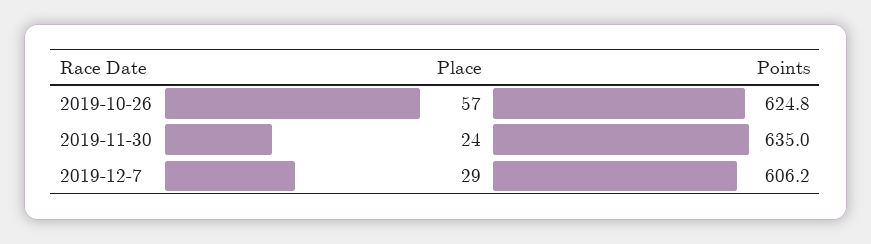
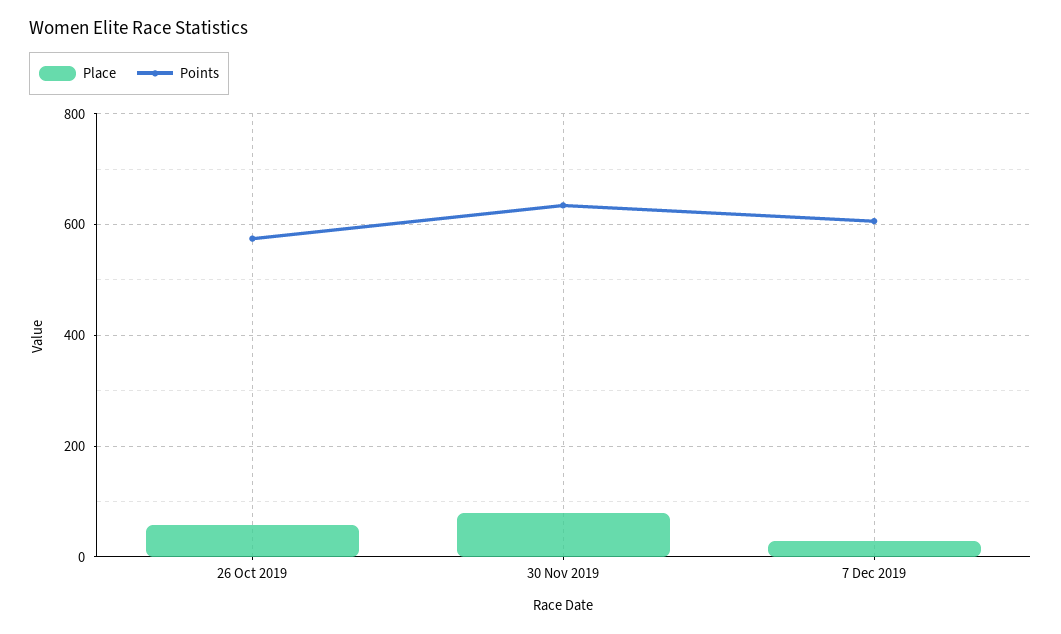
Points, 2019-10-26: 624.8 -> 580
Place, 2019-11-30: 24 -> 80

